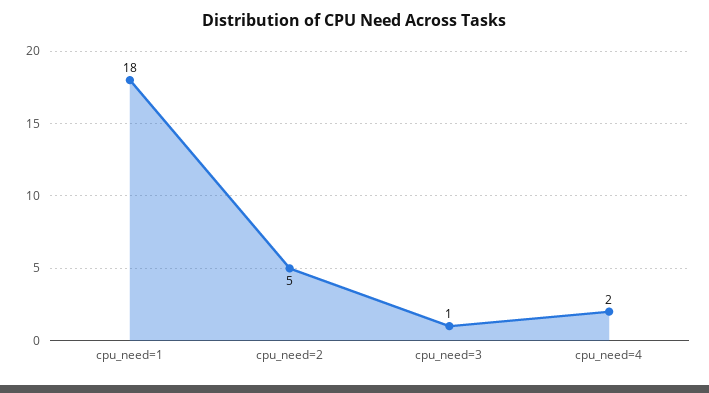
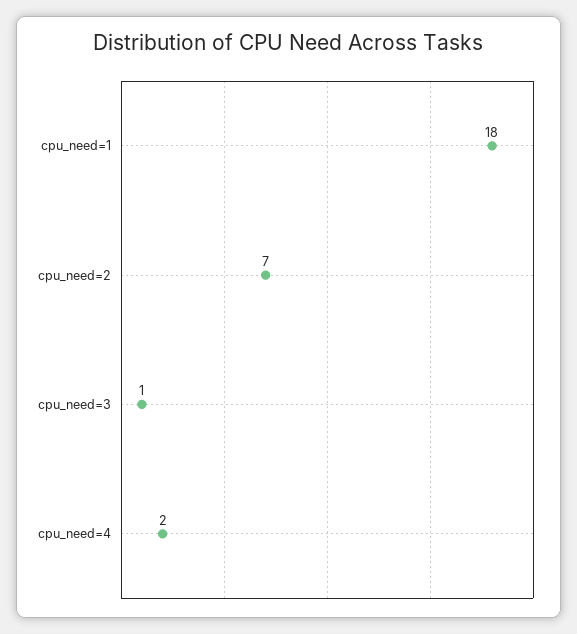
cpu_need=2: 5 -> 7

